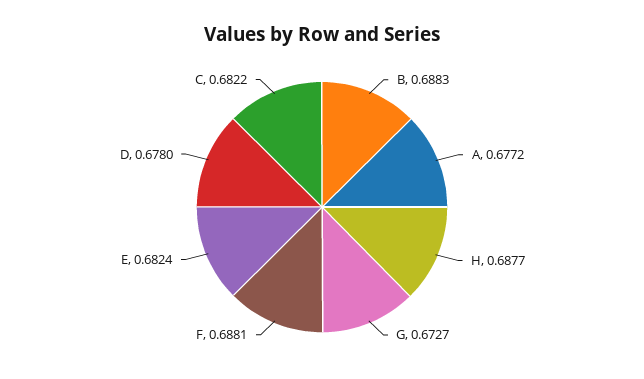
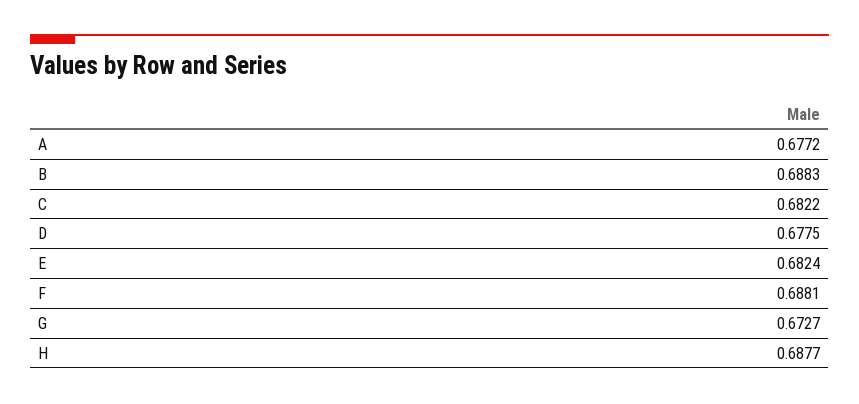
D: 0.678 -> 0.6775

